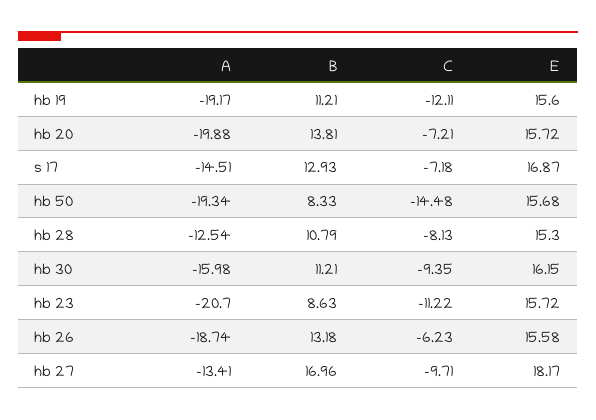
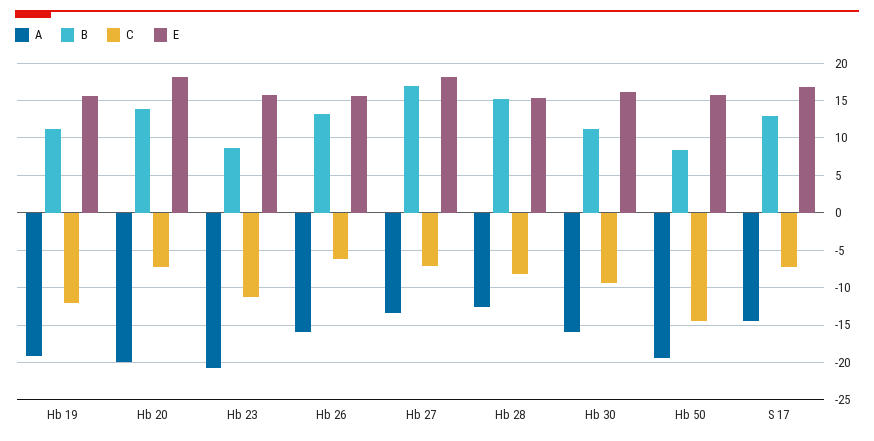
E, hb 20: 15.72 -> 18
B, hb 28: 10.79 -> 15
A, hb 26: -18.74 -> -16
C, hb 27: -9.71 -> -7

